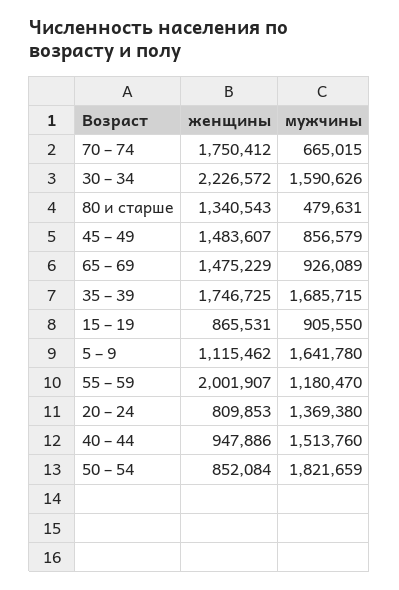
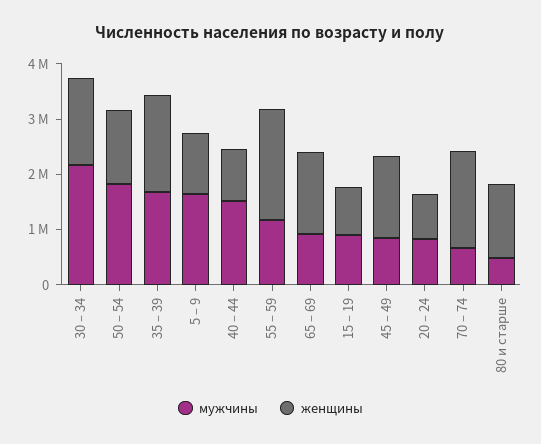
женщины, 30 – 34: 2226572 -> 1600000
мужчины, 30 – 34: 1590626 -> 2200000
мужчины, 20 – 24: 1369380 -> 800000
женщины, 50 – 54: 852084 -> 1400000

